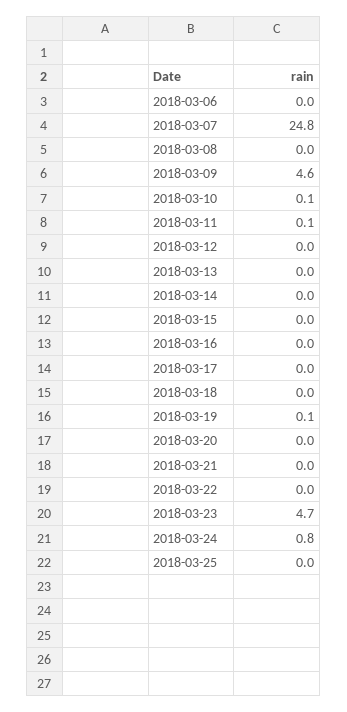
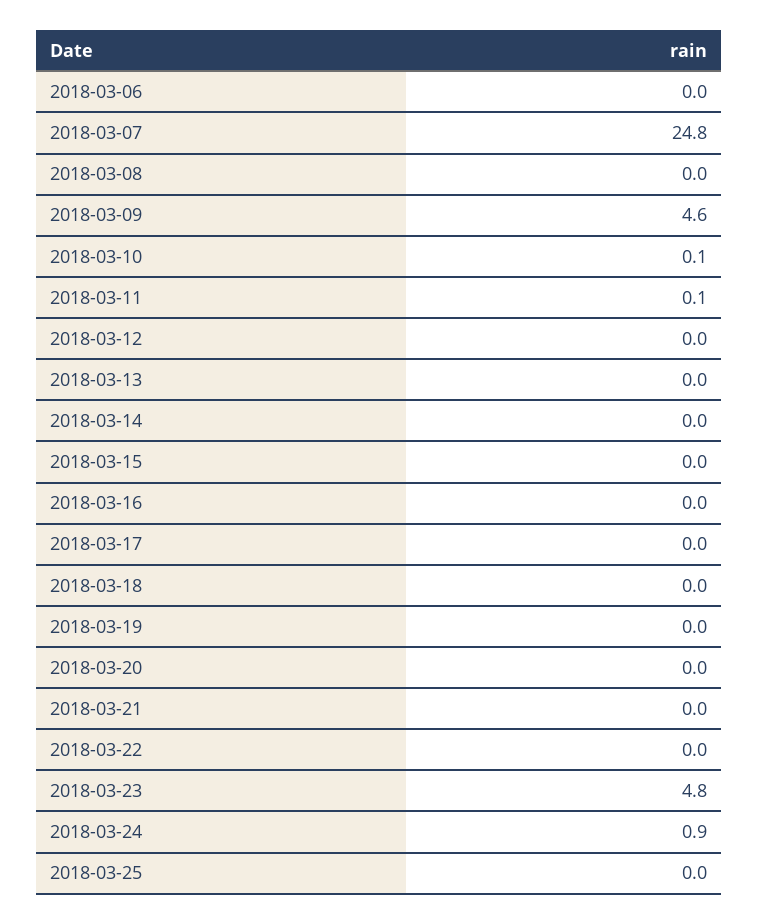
2018-03-19: 0.1 -> 0
2018-03-23: 4.7 -> 4.8
2018-03-24: 0.8 -> 0.9

